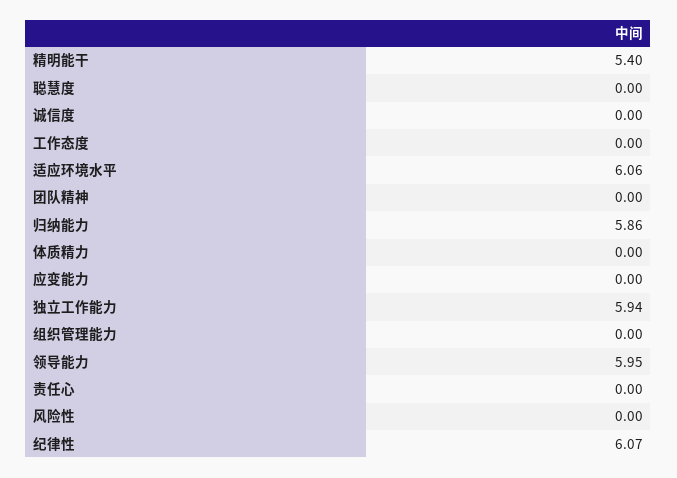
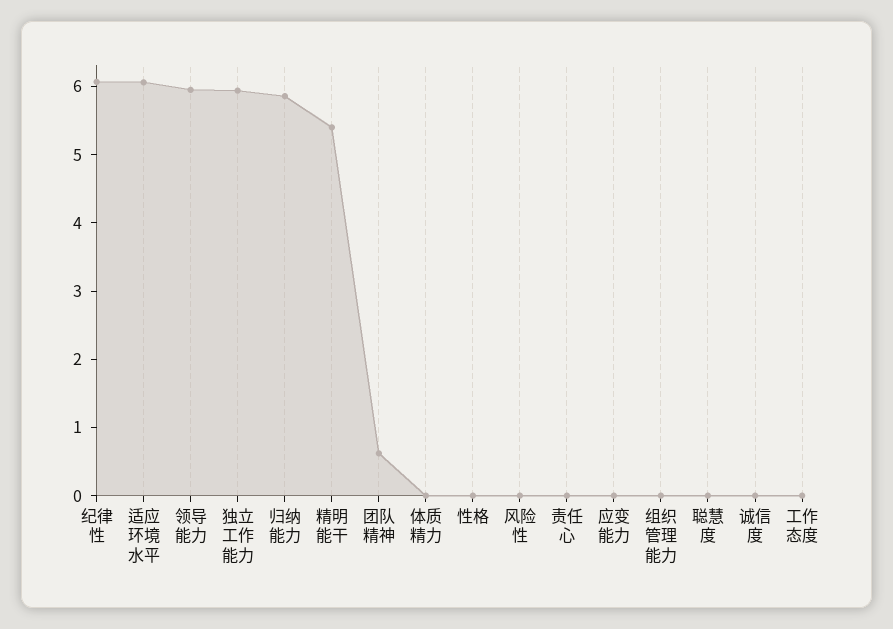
团队精神: 0 -> 0.6
性格: none -> 0

